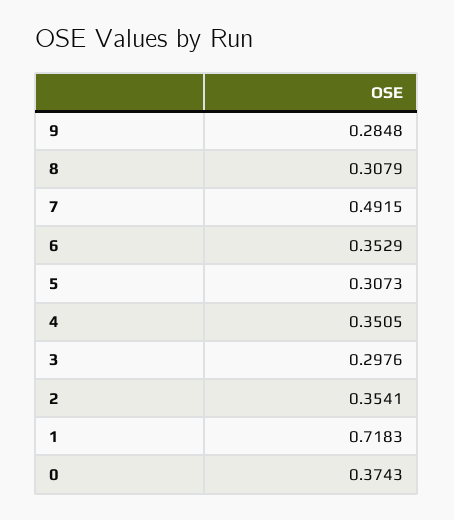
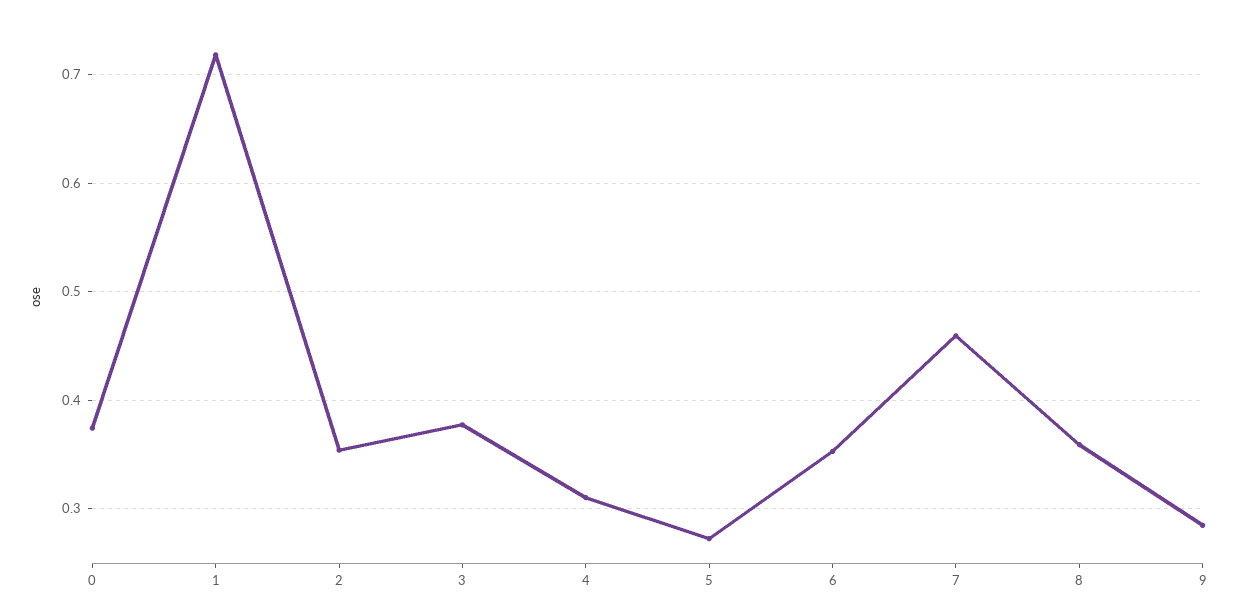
8: 0.3079 -> 0.36
7: 0.4915 -> 0.46
5: 0.3073 -> 0.27
4: 0.3505 -> 0.31
3: 0.2976 -> 0.38

